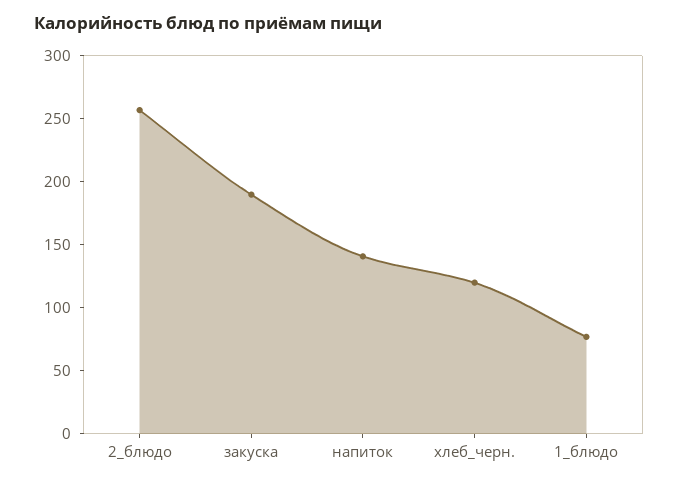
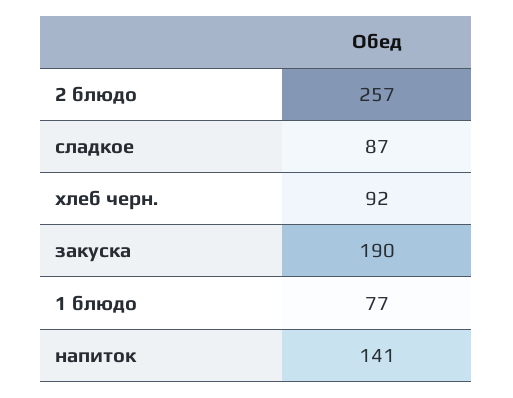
хлеб_черн.: 120 -> 92
сладкое: none -> 87

